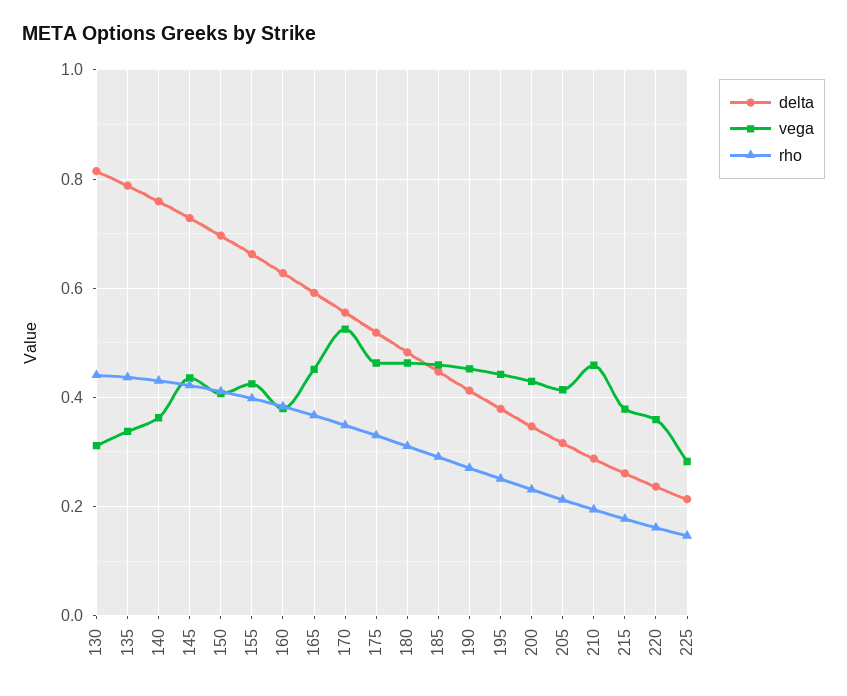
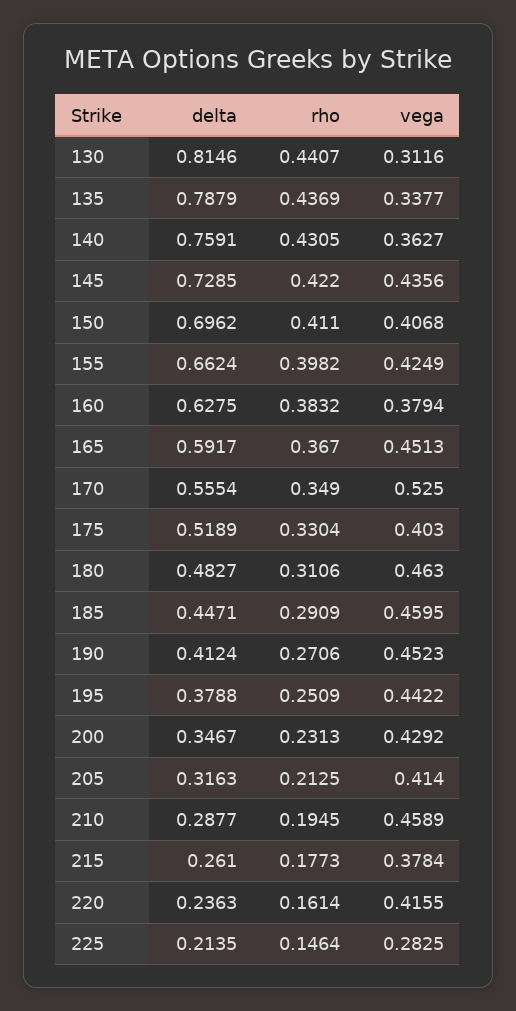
vega, 175: 0.46 -> 0.403
vega, 220: 0.36 -> 0.4155

